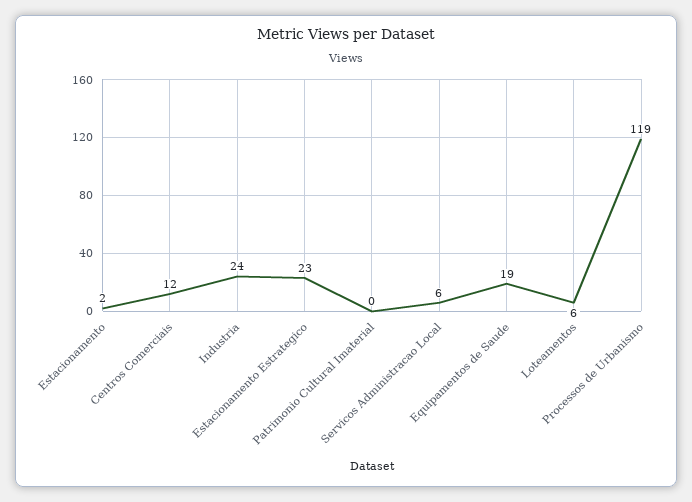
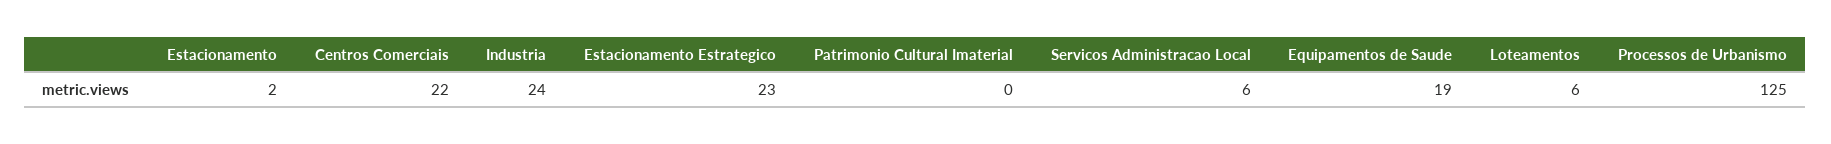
Centros Comerciais: 12 -> 22
Processos de Urbanismo: 119 -> 125

